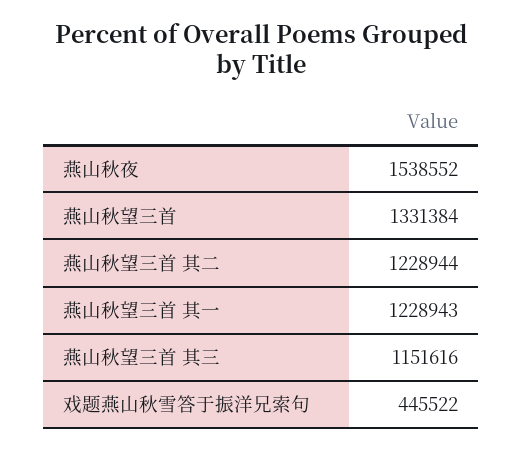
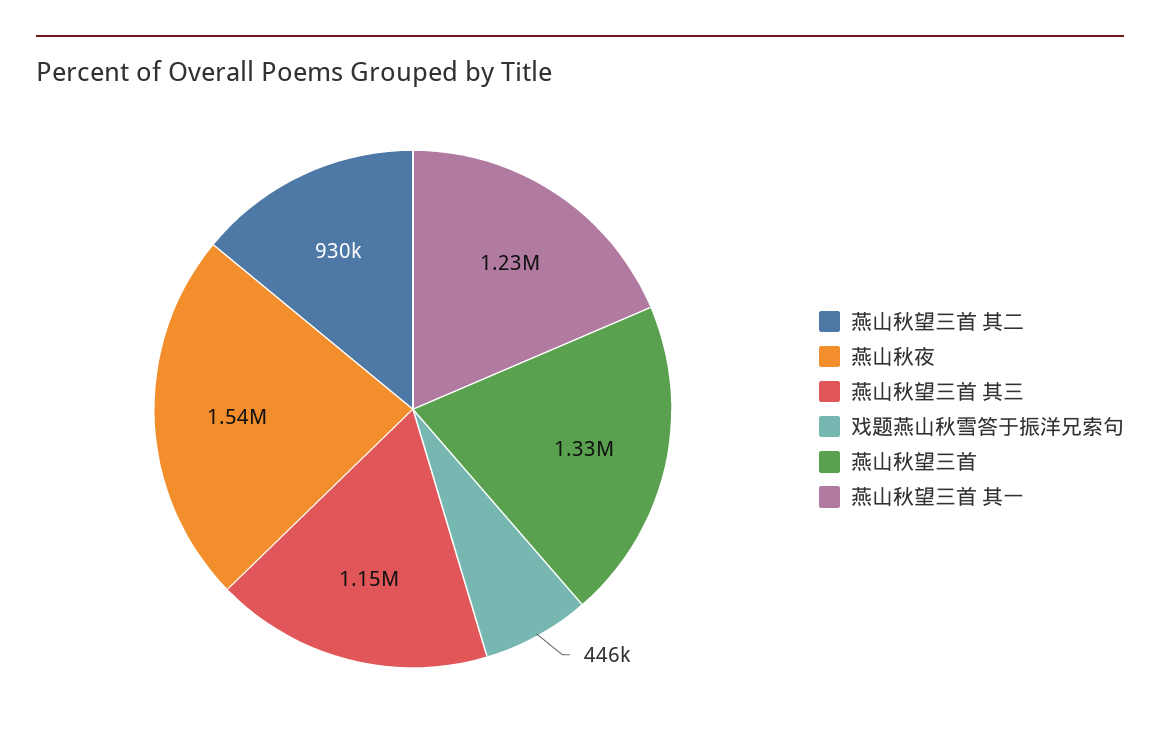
燕山秋望三首 其二: 1228944 -> 930000

